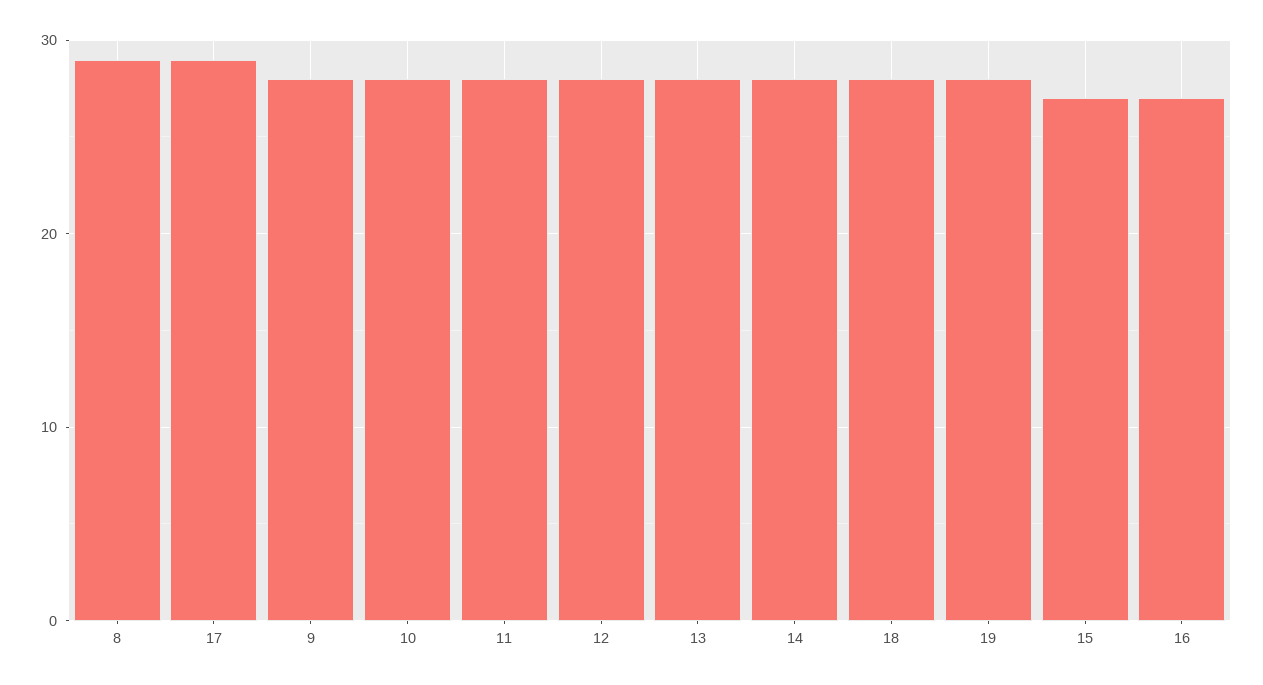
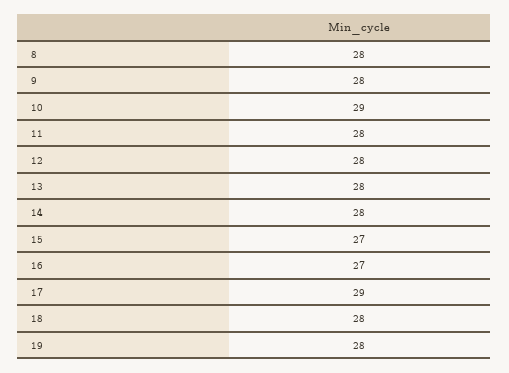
8: 29 -> 28
10: 28 -> 29

